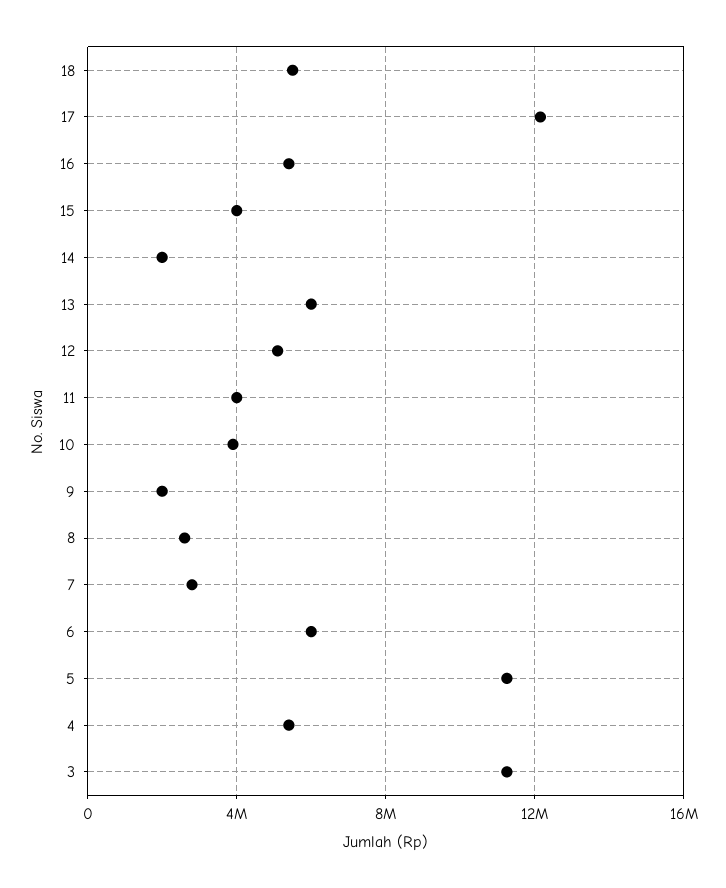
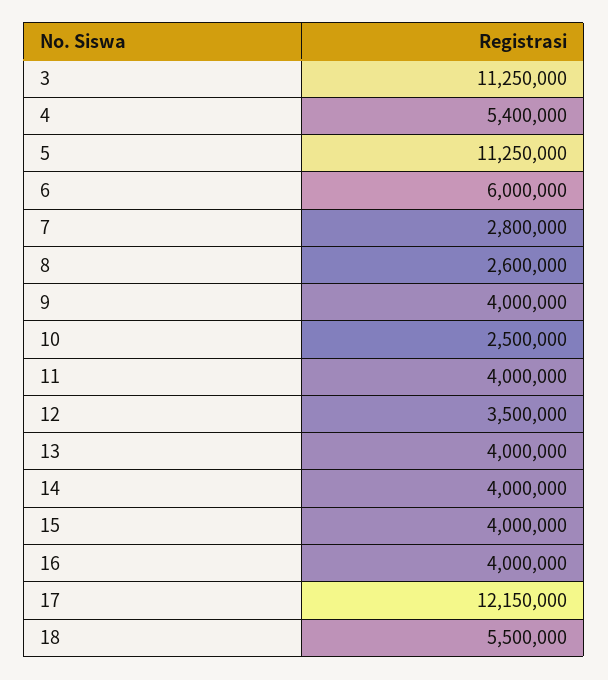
16: 5500000 -> 4000000
14: 2000000 -> 4000000
13: 6000000 -> 4000000
12: 5000000 -> 3500000
10: 4000000 -> 2500000
9: 2000000 -> 4000000

